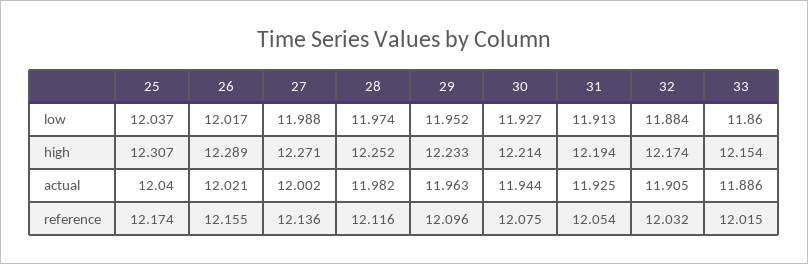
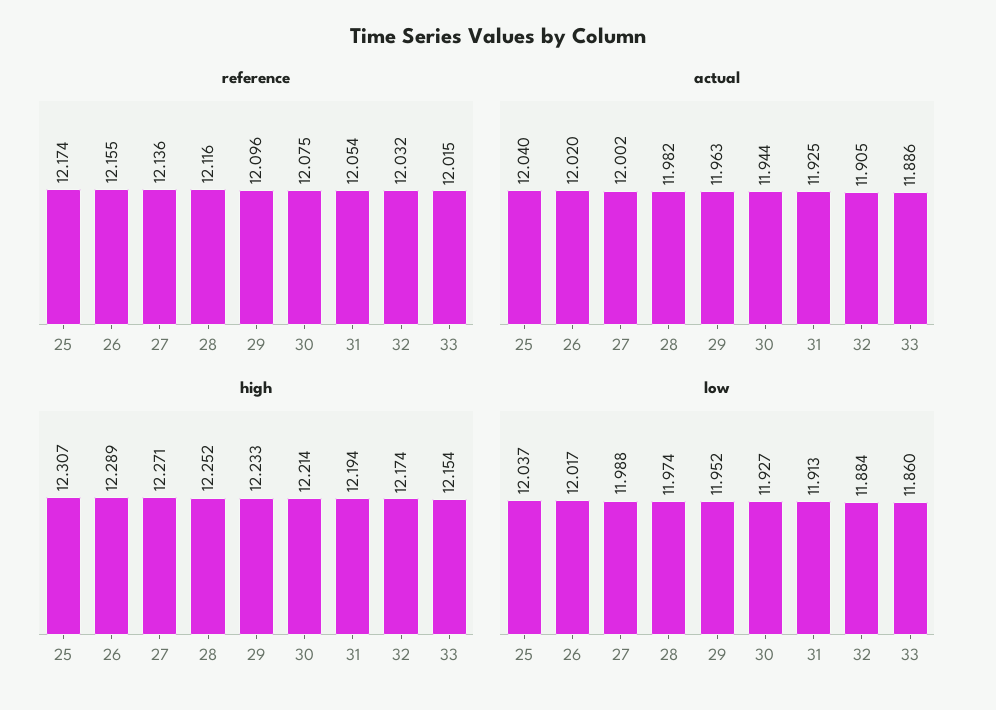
actual, 26: 12.021 -> 12.02

